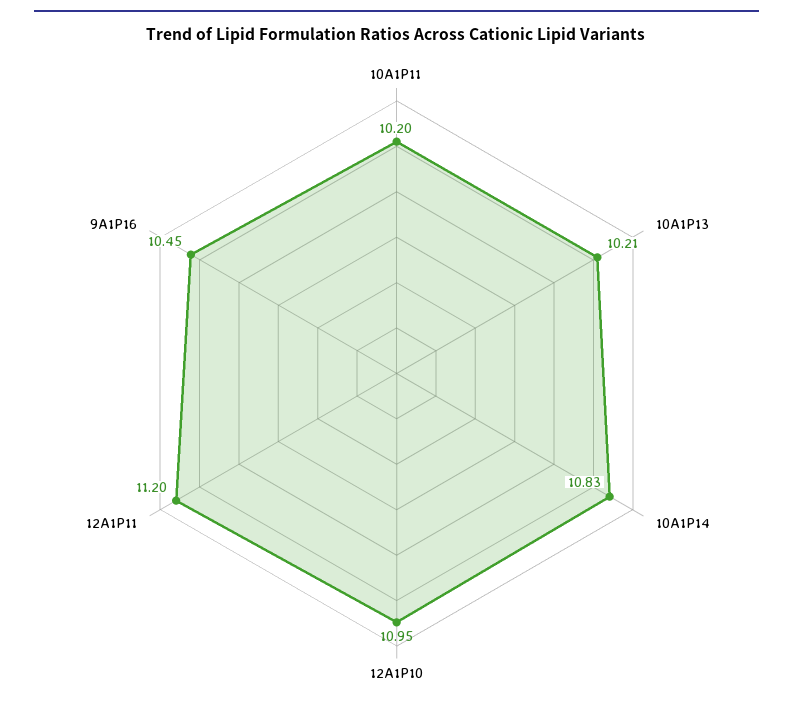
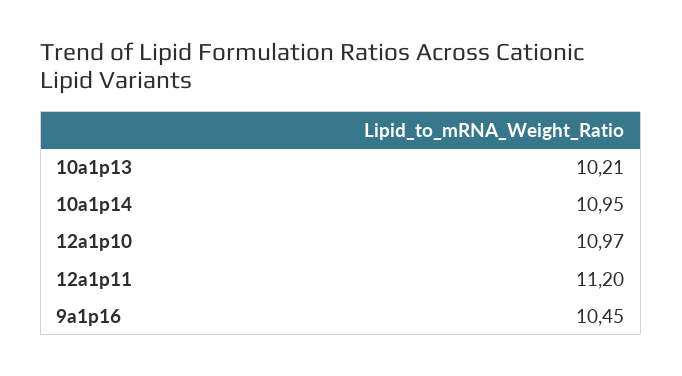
10A1P11: 10.2 -> none
10A1P14: 10.83 -> 10.95
12A1P10: 10.95 -> 10.97

